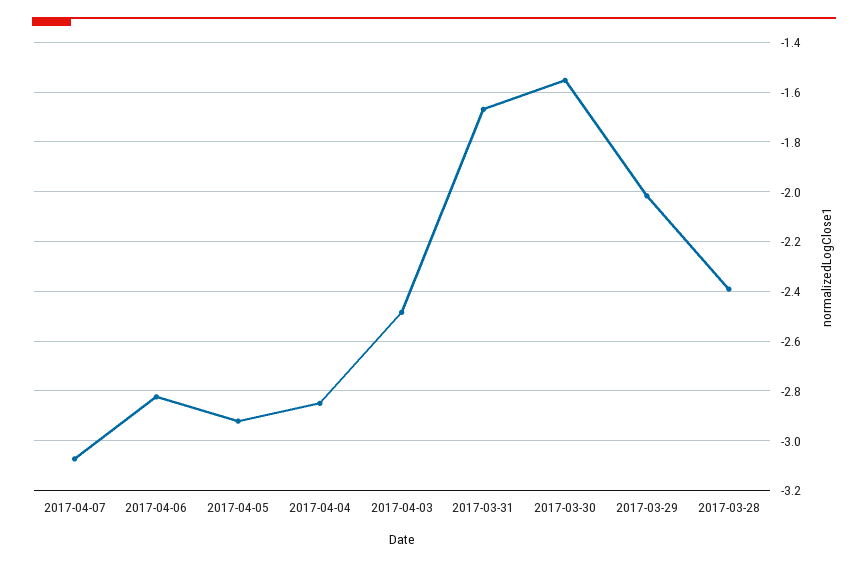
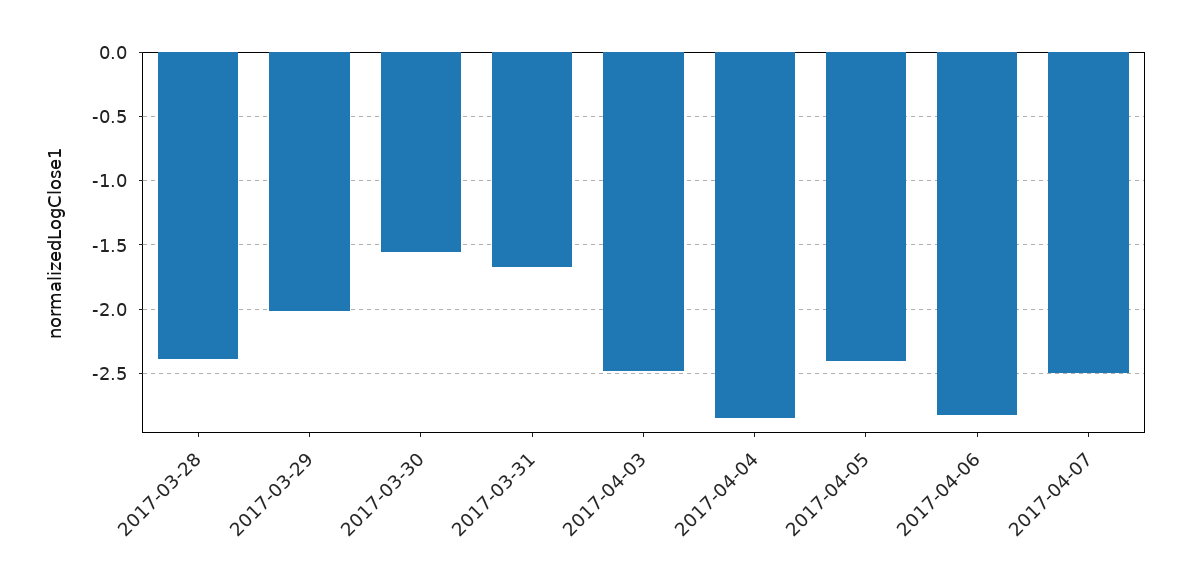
2017-04-07: -3.075 -> -2.5
2017-04-05: -2.925 -> -2.4

